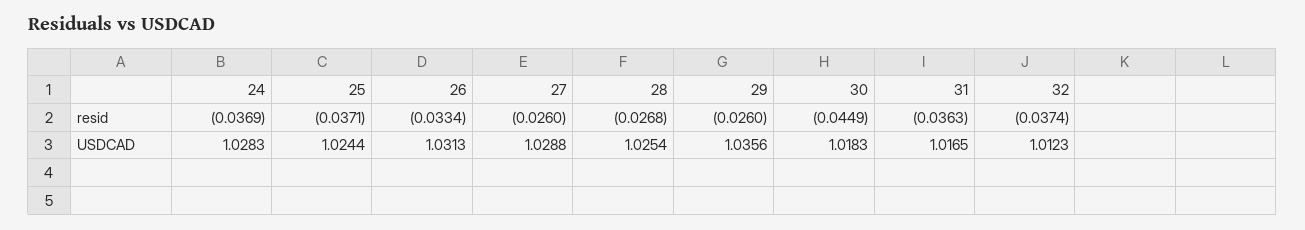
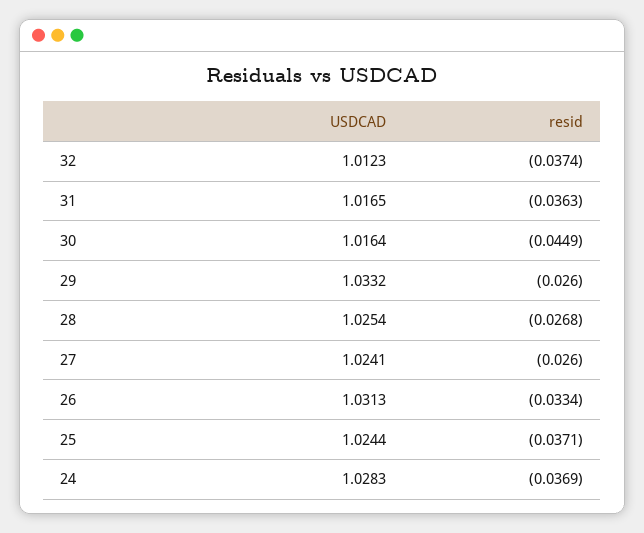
27, USDCAD: 1.0288 -> 1.0241
29, USDCAD: 1.0356 -> 1.0332
30, USDCAD: 1.0183 -> 1.0164

